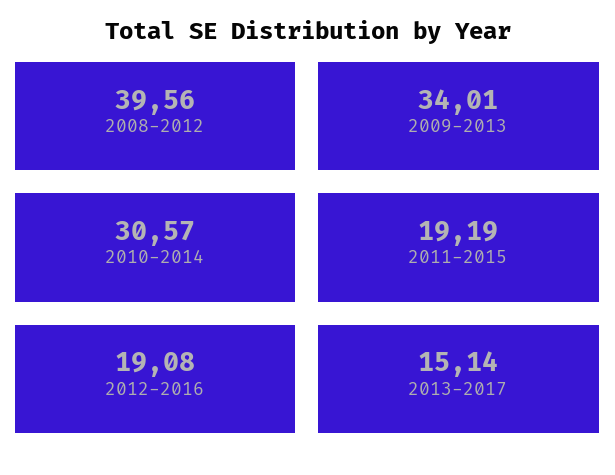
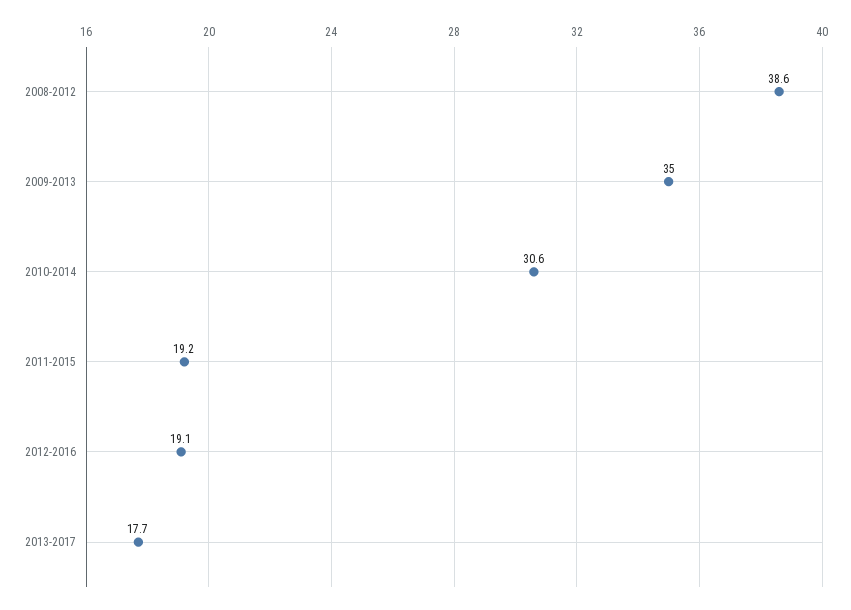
2008-2012: 39.56 -> 38.6
2009-2013: 34.01 -> 35
2013-2017: 15.14 -> 17.7

